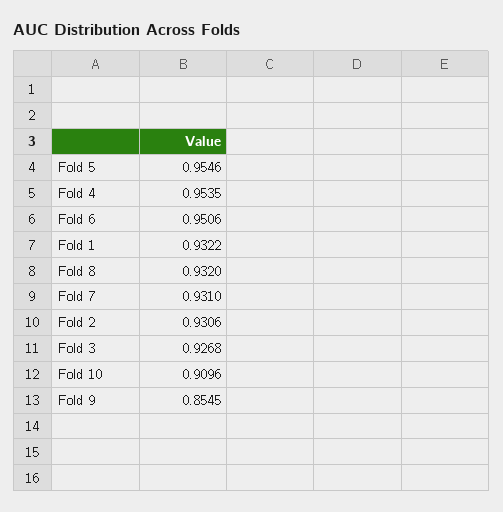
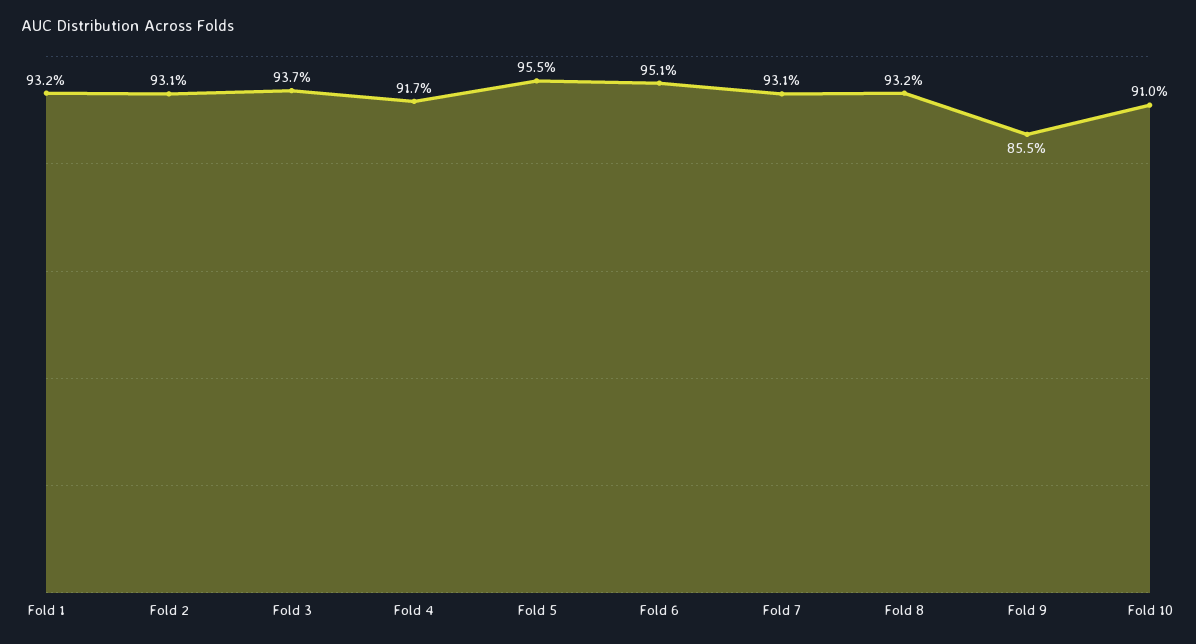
Fold 4: 0.9535 -> 0.917
Fold 3: 0.9268 -> 0.937

